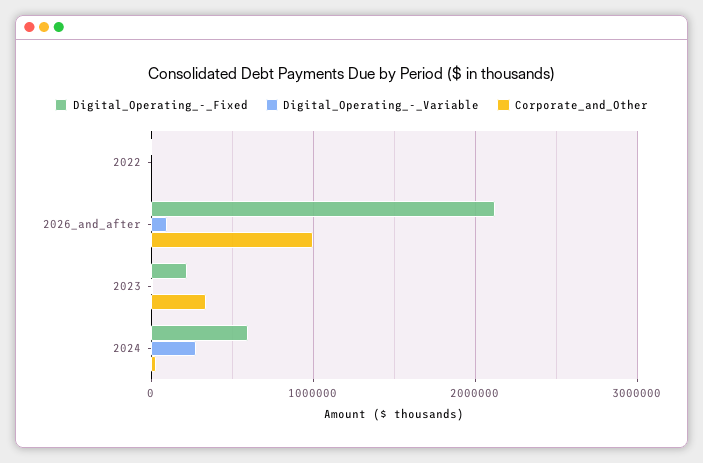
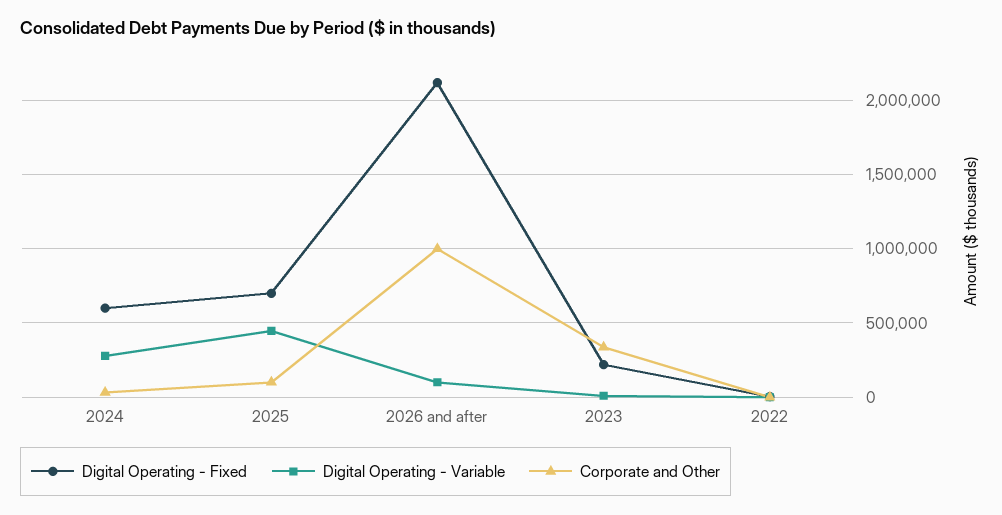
Digital_Operating_-_Fixed, 2025: none -> 700000
Digital_Operating_-_Variable, 2025: none -> 450000
Corporate_and_Other, 2025: none -> 100000

